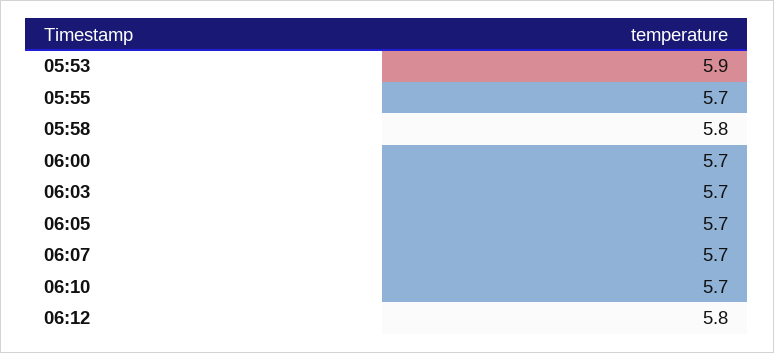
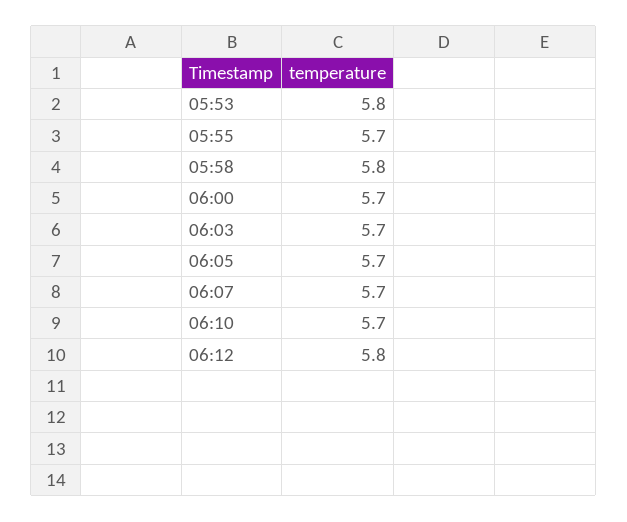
05:53: 5.9 -> 5.8

